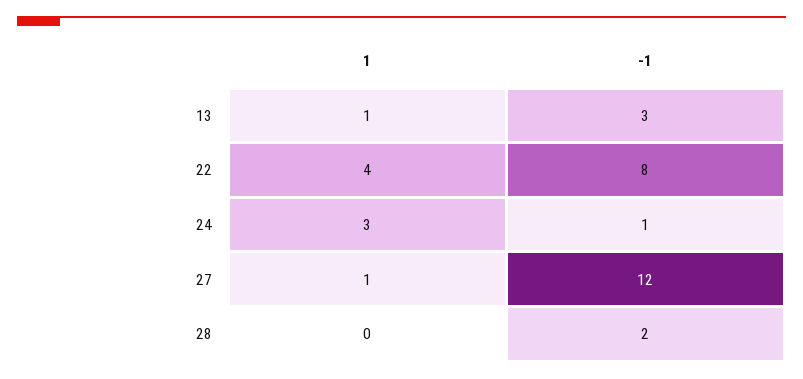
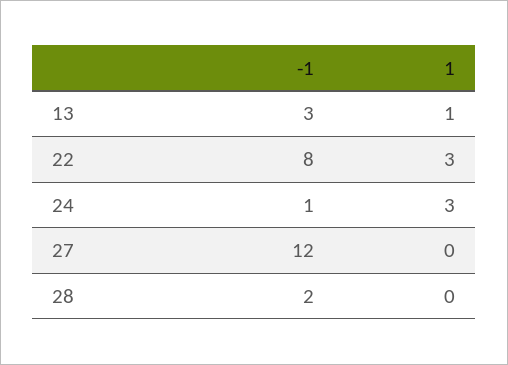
1, 22: 4 -> 3
1, 27: 1 -> 0

